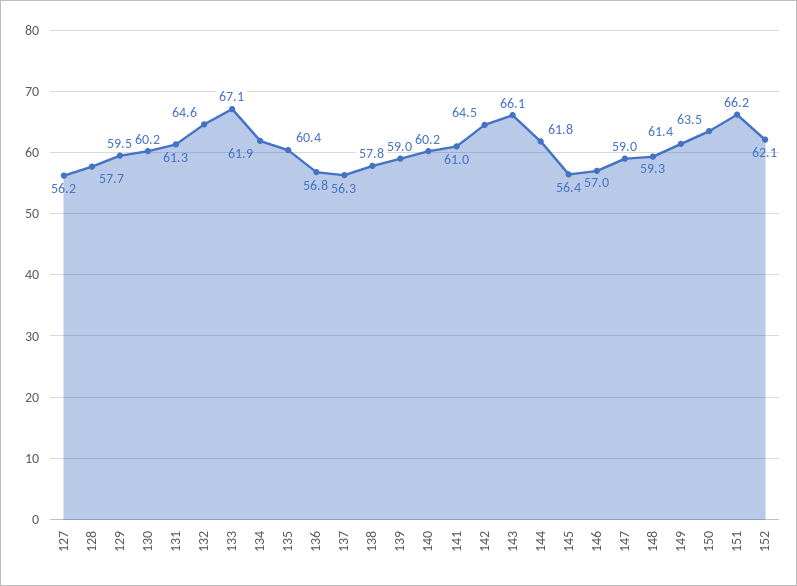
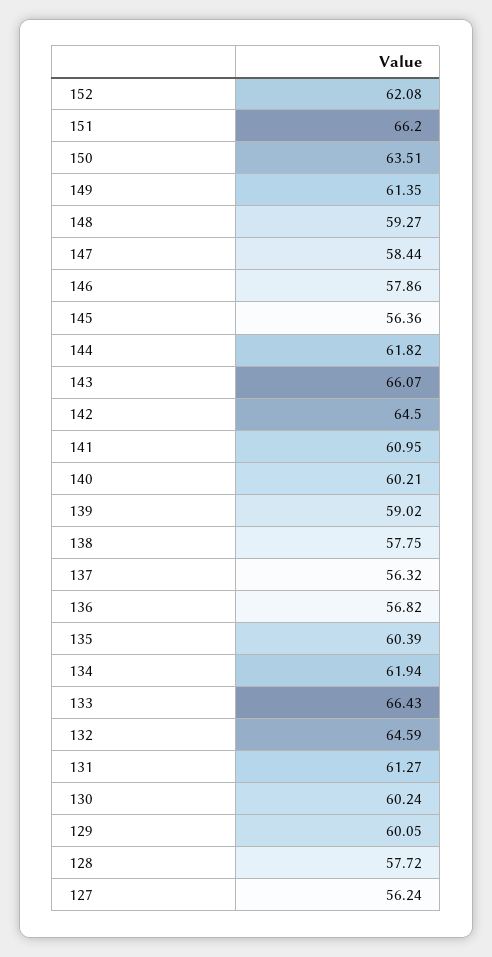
129: 59.5 -> 60.05
133: 67.1 -> 66.43
146: 57 -> 57.86
147: 59 -> 58.44

